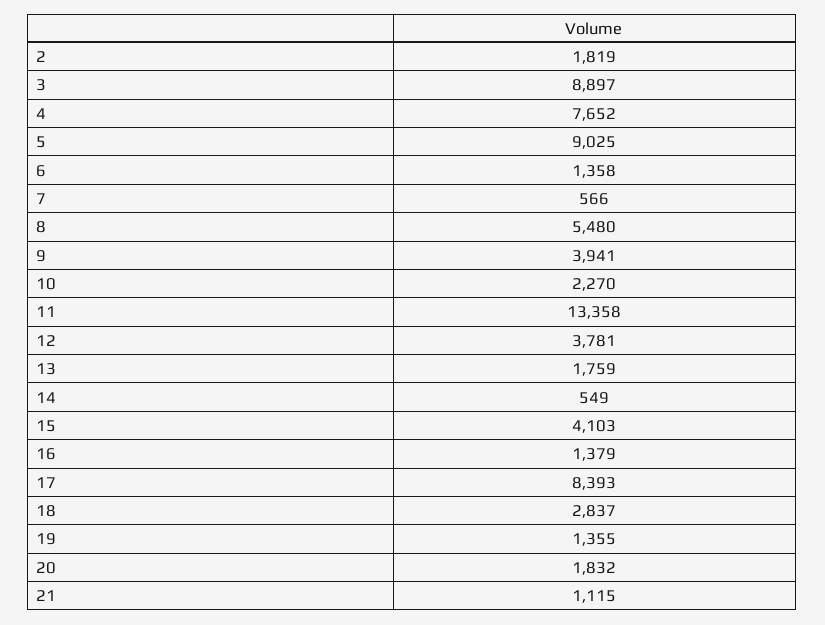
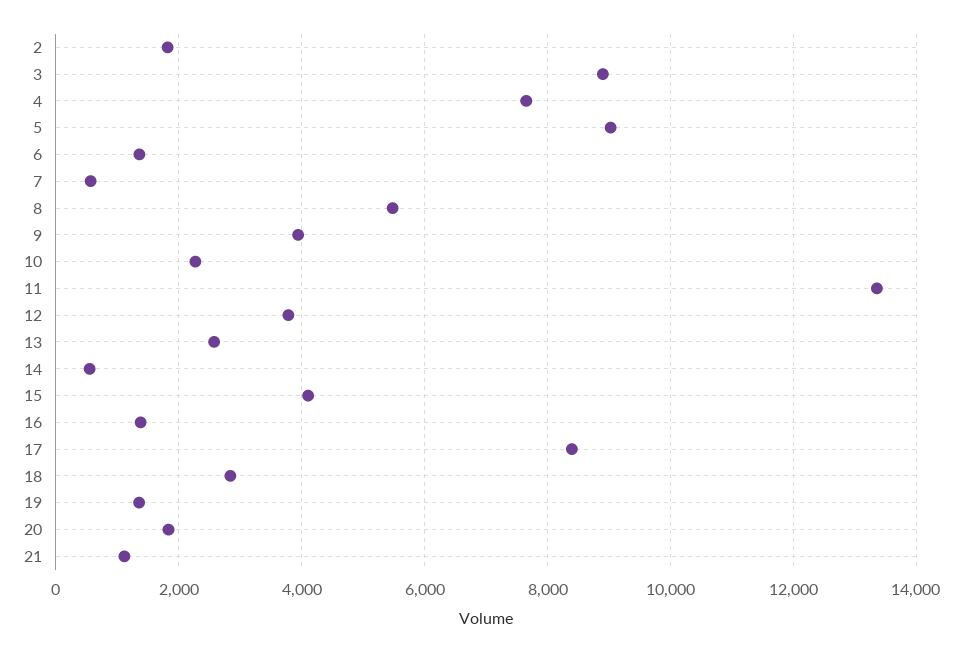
13: 1759 -> 2600

